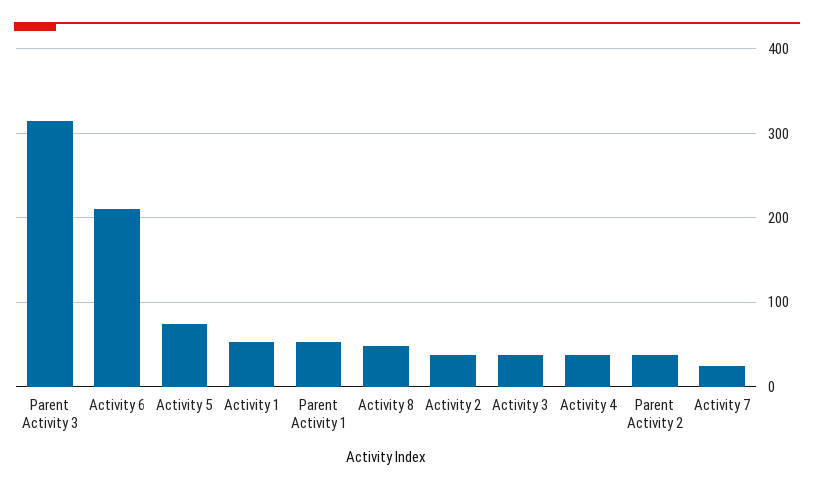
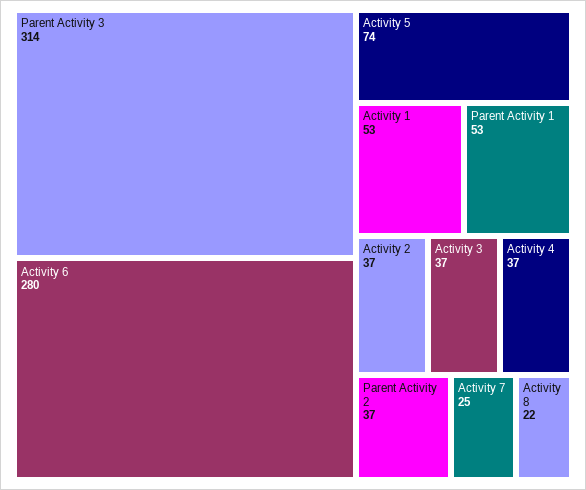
Activity 6: 210 -> 280
Activity 8: 50 -> 22

